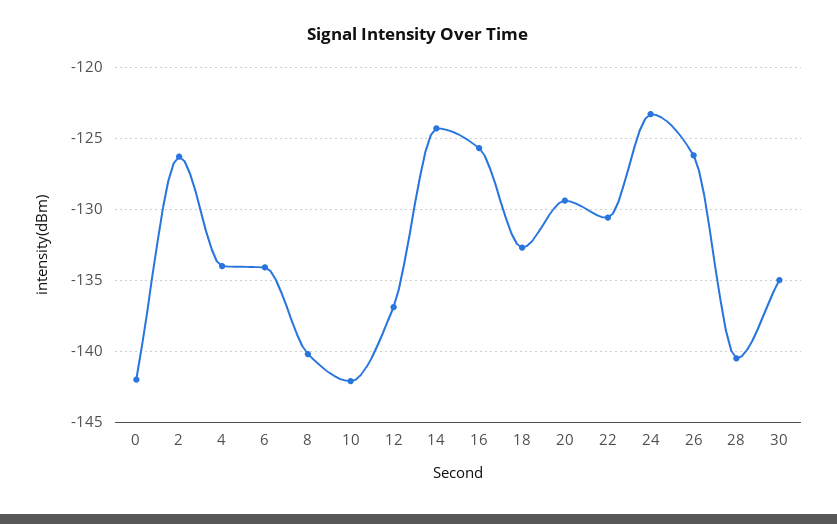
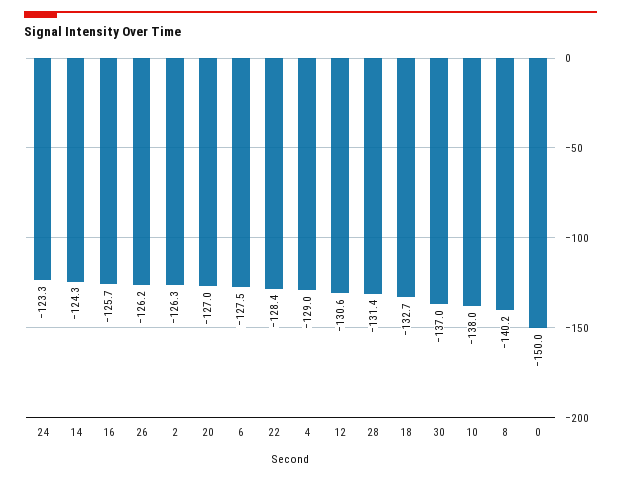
0: -142 -> -150
4: -134 -> -129
6: -134 -> -127.5
10: -142 -> -138
12: -137 -> -130.6
20: -129.5 -> -127
22: -130.5 -> -128.4
28: -140.5 -> -131.4
30: -135 -> -137

